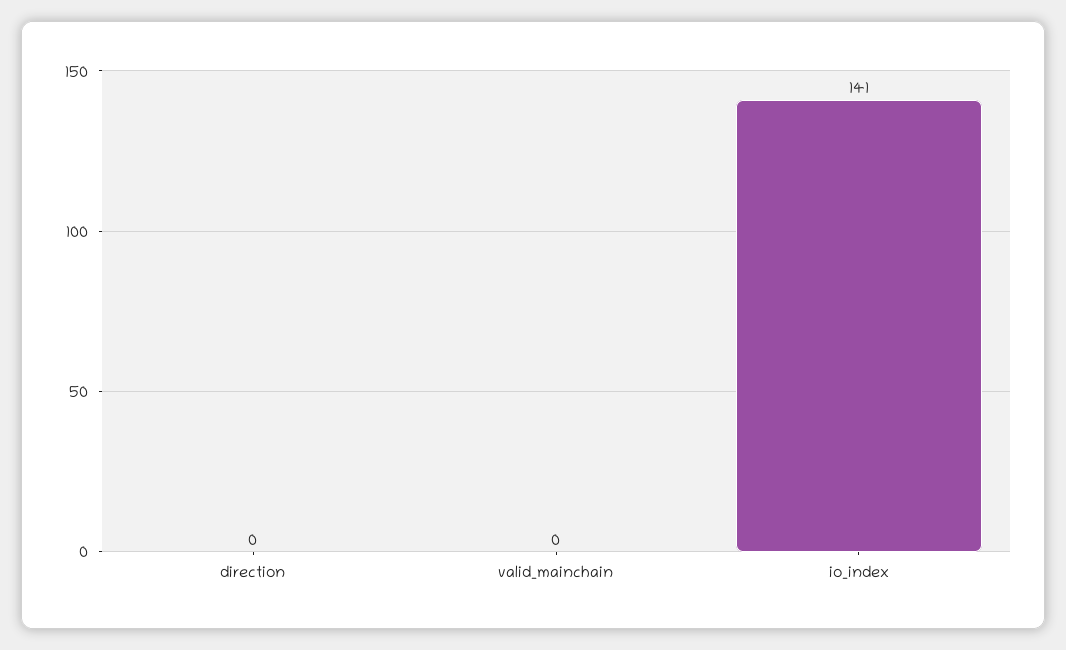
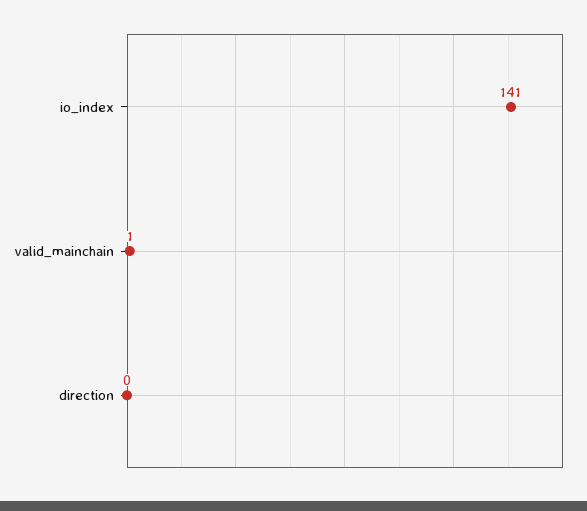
valid_mainchain: 0 -> 1

